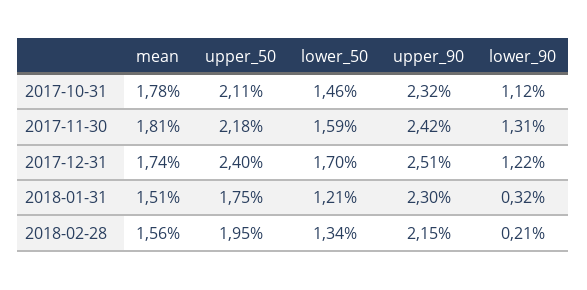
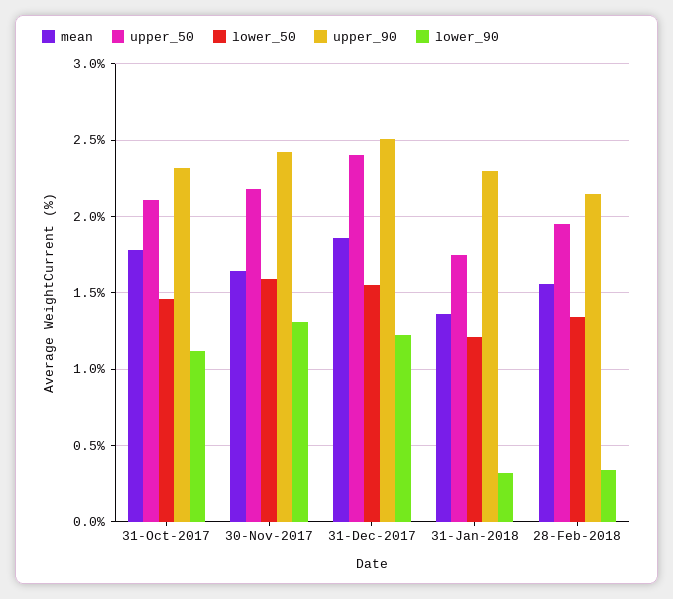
mean, 2017-11-30: 1.81 -> 1.65
mean, 2017-12-31: 1.74 -> 1.85
lower_50, 2017-12-31: 1.7 -> 1.55
mean, 2018-01-31: 1.51 -> 1.35
lower_90, 2018-02-28: 0.21 -> 0.35

